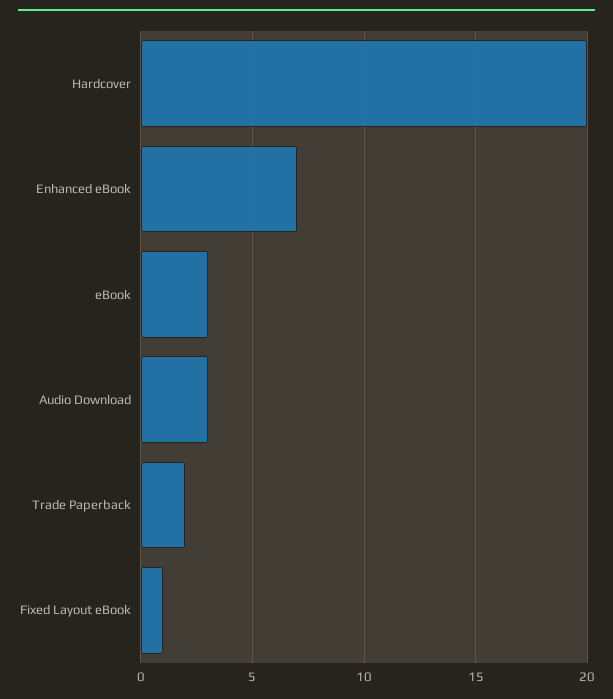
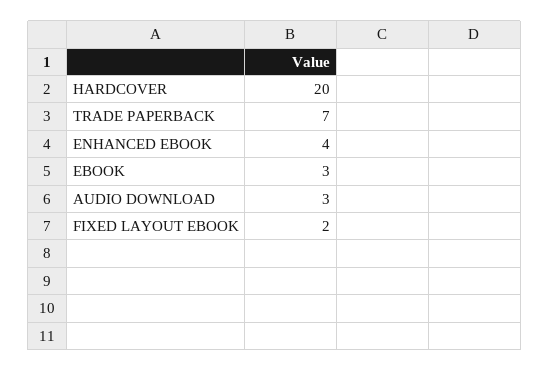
Enhanced eBook: 7 -> 4
Trade Paperback: 2 -> 7
Fixed Layout eBook: 1 -> 2

